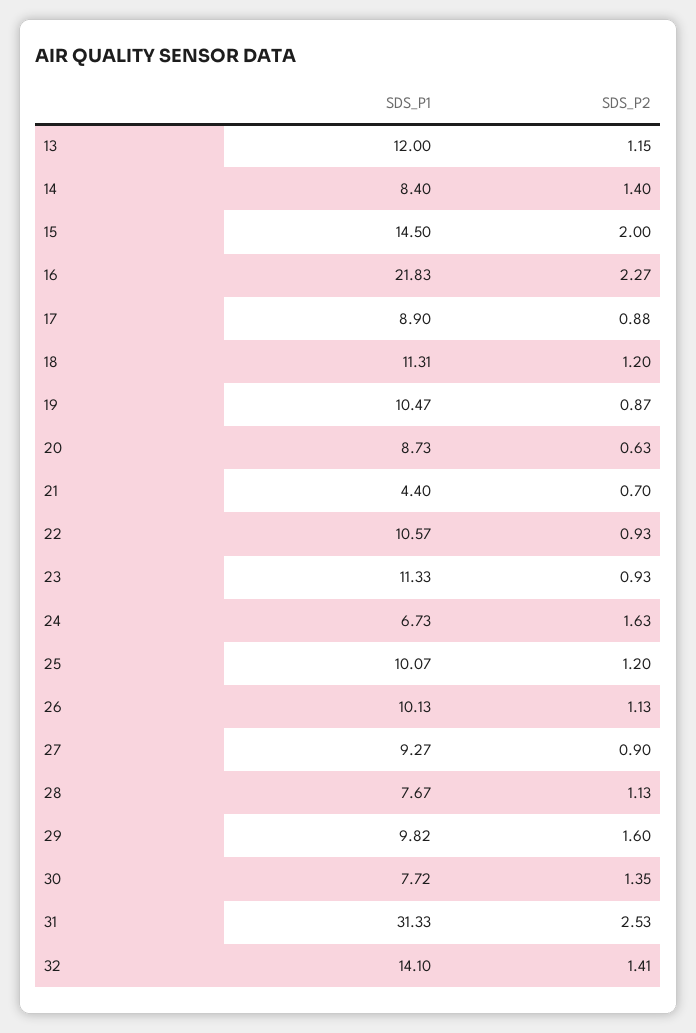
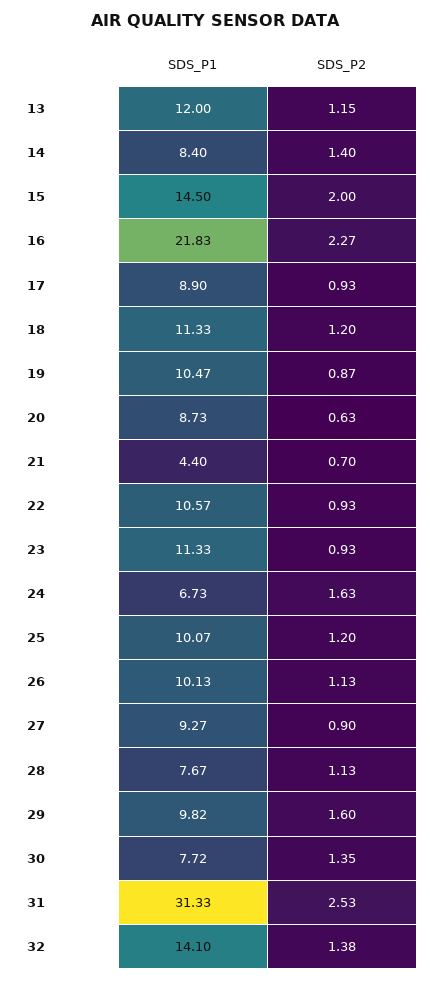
SDS_P2, 17: 0.88 -> 0.93
SDS_P1, 18: 11.31 -> 11.33
SDS_P2, 32: 1.41 -> 1.38

